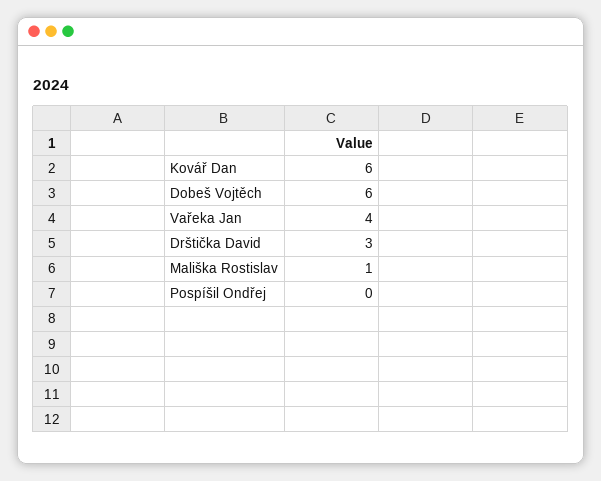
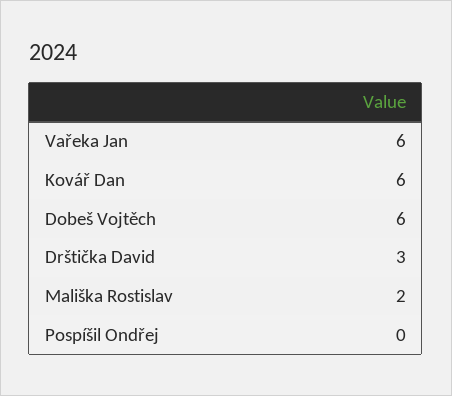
Vařeka Jan: 4 -> 6
Mališka Rostislav: 1 -> 2

